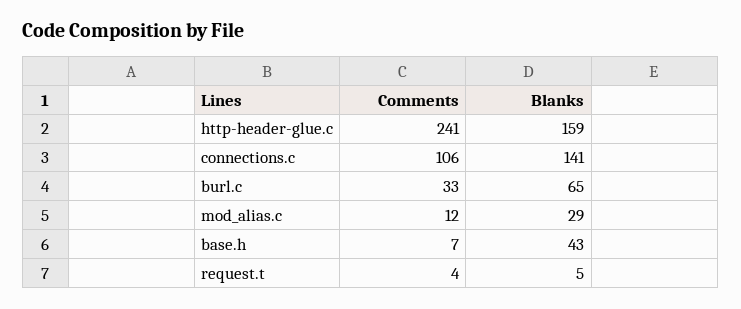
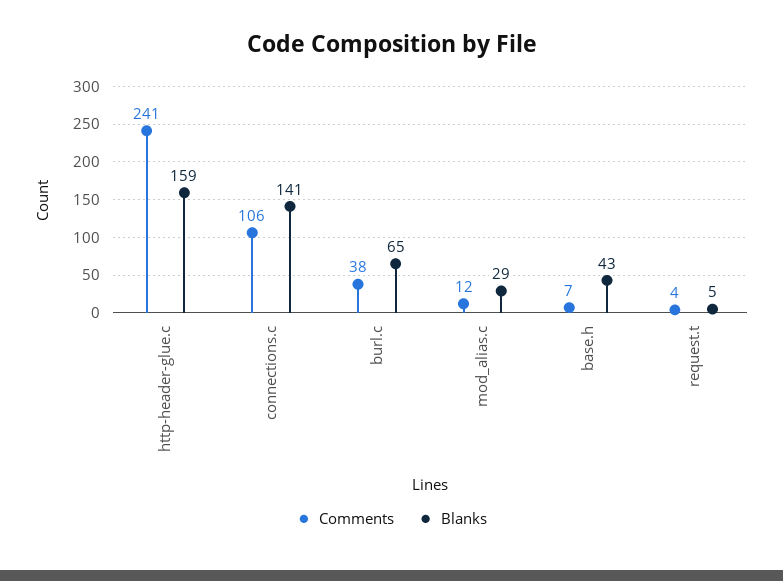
Comments, burl.c: 33 -> 38

